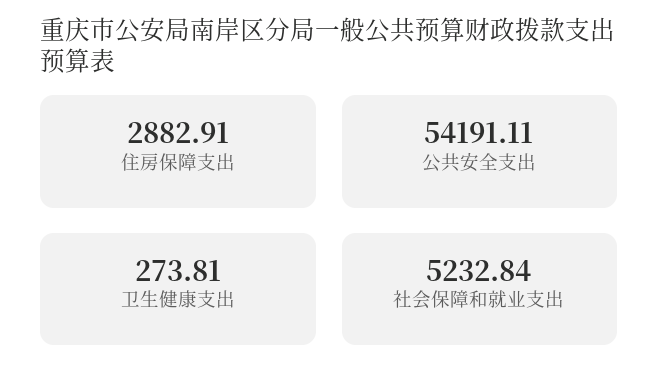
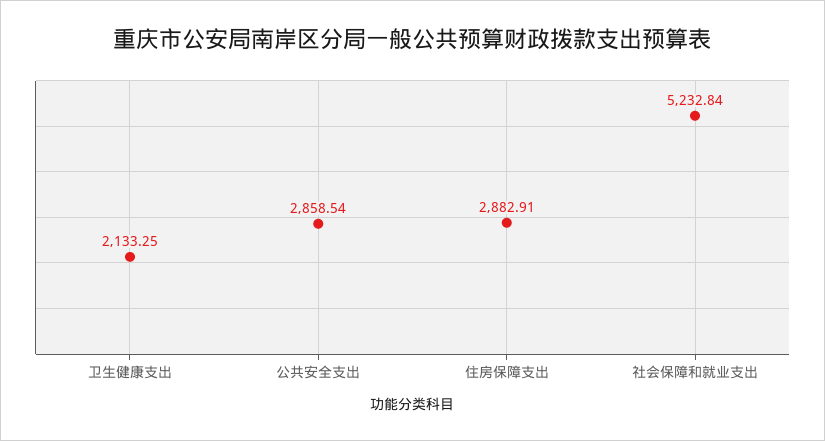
公共安全支出: 54191.11 -> 2858.54
卫生健康支出: 273.81 -> 2133.25

